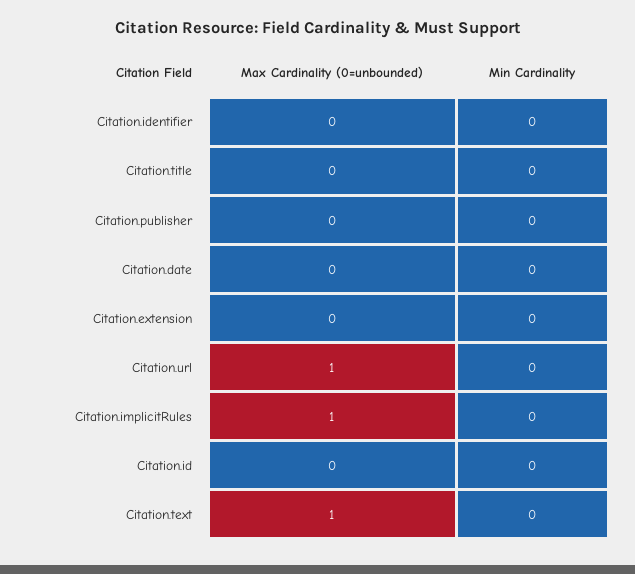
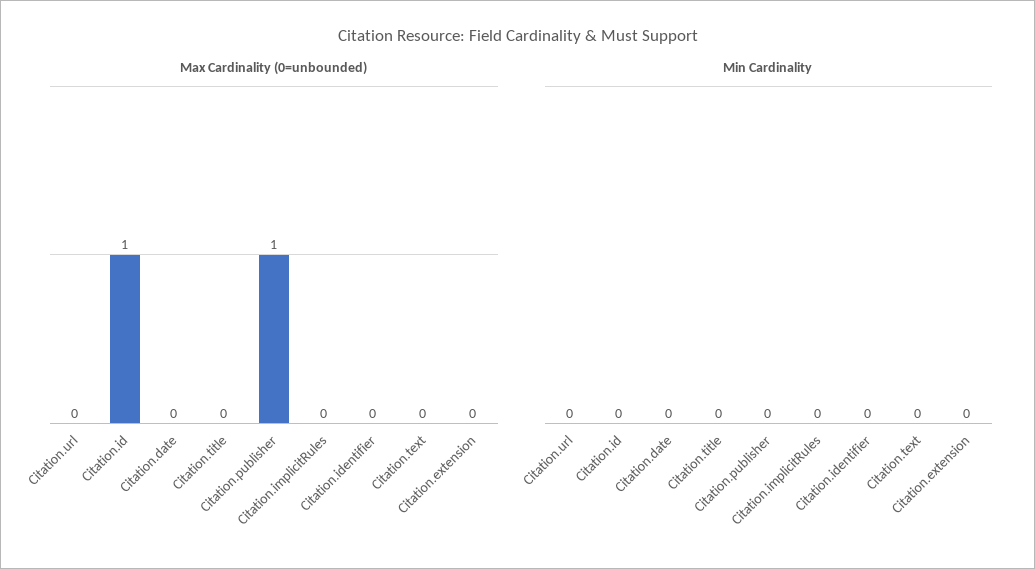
Max Cardinality (0=unbounded), Citation.publisher: 0 -> 1
Max Cardinality (0=unbounded), Citation.url: 1 -> 0
Max Cardinality (0=unbounded), Citation.implicitRules: 1 -> 0
Max Cardinality (0=unbounded), Citation.id: 0 -> 1
Max Cardinality (0=unbounded), Citation.text: 1 -> 0

